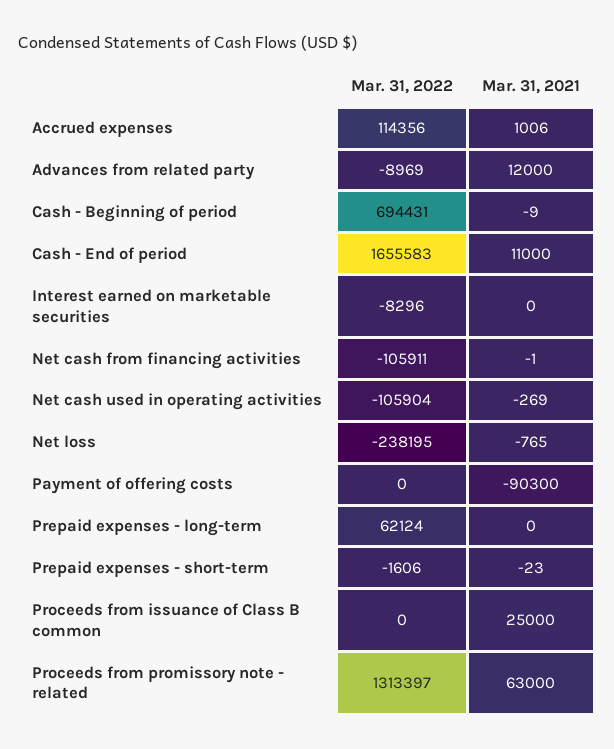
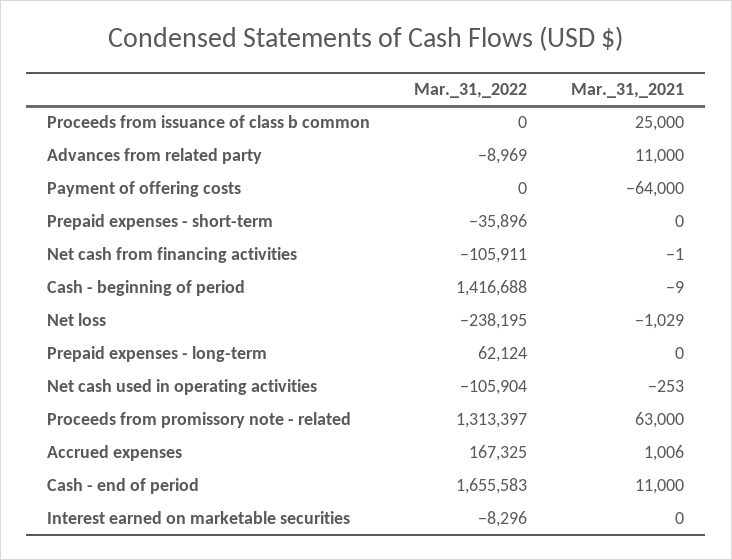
Mar. 31, 2022, Accrued expenses: 114356 -> 167325
Mar. 31, 2021, Advances from related party: 12000 -> 11000
Mar. 31, 2022, Cash - Beginning of period: 694431 -> 1416688
Mar. 31, 2021, Net cash used in operating activities: -269 -> -253
Mar. 31, 2021, Net loss: -765 -> -1029
Mar. 31, 2021, Payment of offering costs: -90300 -> -64000
Mar. 31, 2022, Prepaid expenses - short-term: -1606 -> -35896
Mar. 31, 2021, Prepaid expenses - short-term: -23 -> 0

